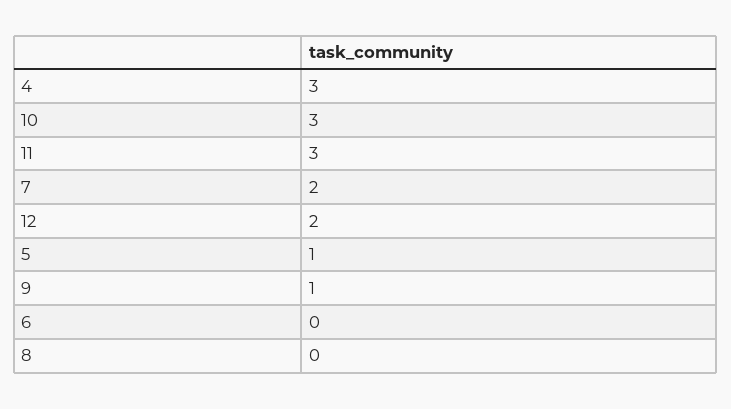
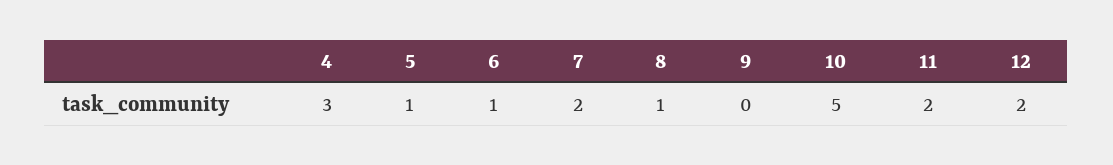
10: 3 -> 5
11: 3 -> 2
9: 1 -> 0
6: 0 -> 1
8: 0 -> 1

